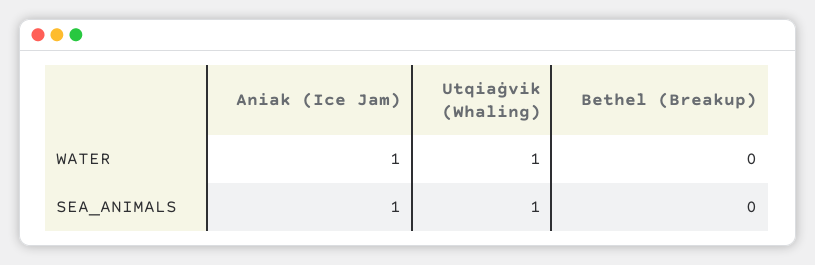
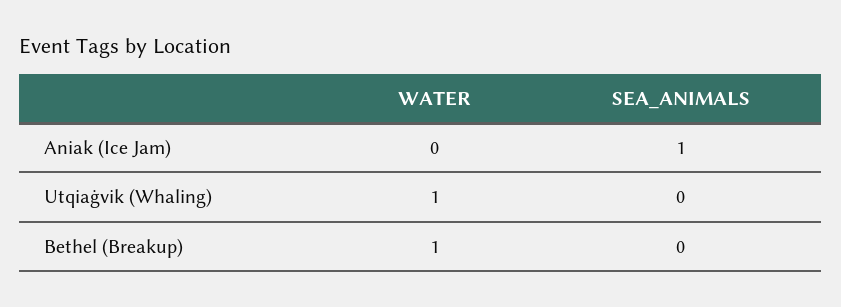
Aniak (Ice Jam), WATER: 1 -> 0
Bethel (Breakup), WATER: 0 -> 1
Utqiaġvik (Whaling), SEA_ANIMALS: 1 -> 0

